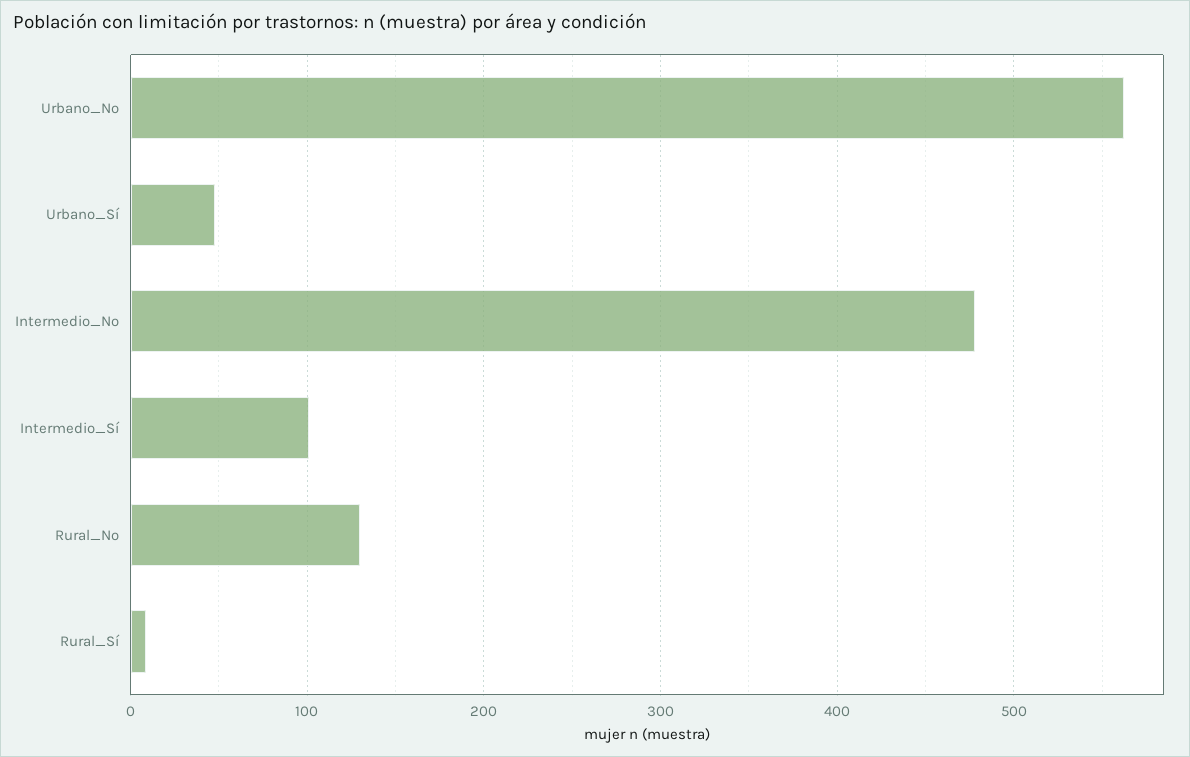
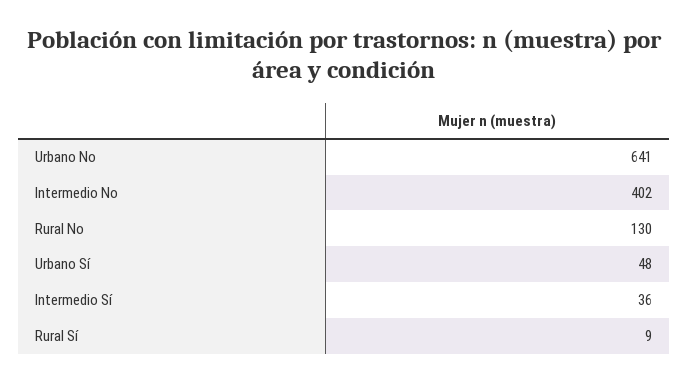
Urbano_No: 560 -> 641
Intermedio_No: 480 -> 402
Intermedio_Sí: 100 -> 36

